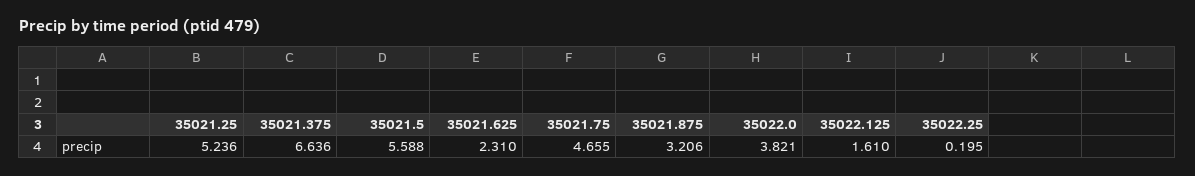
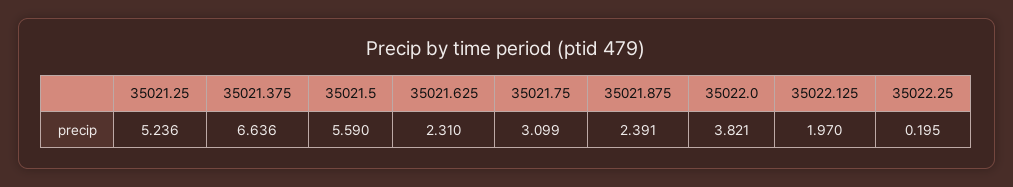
35021.5: 5.588 -> 5.59
35021.75: 4.655 -> 3.099
35021.875: 3.206 -> 2.391
35022.125: 1.61 -> 1.97

